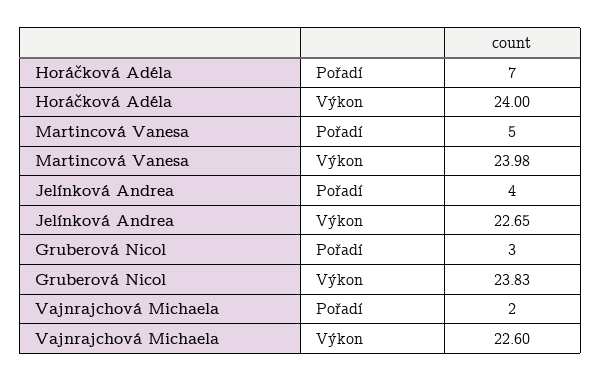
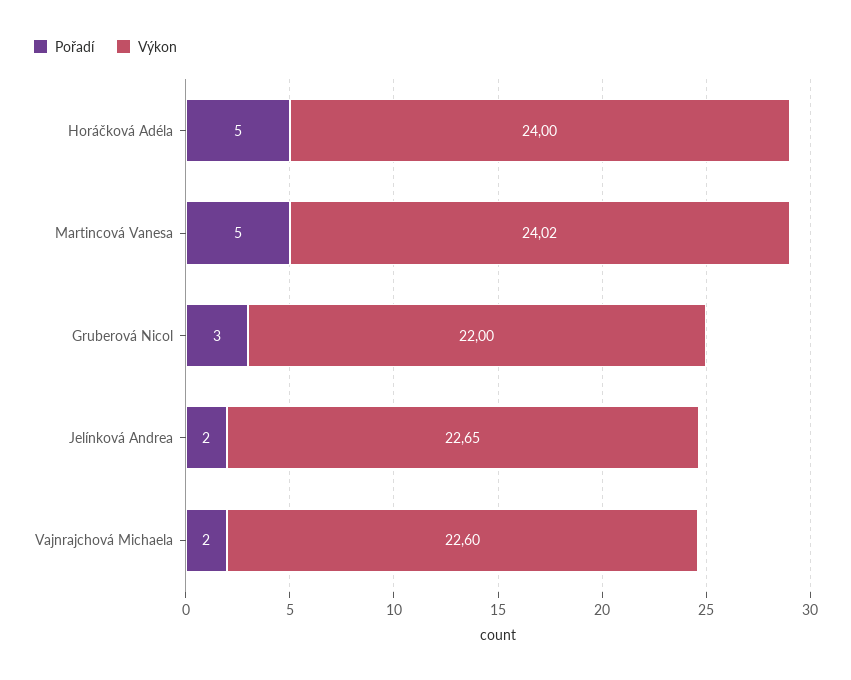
Pořadí, Horáčková Adéla: 7 -> 5
Výkon, Martincová Vanesa: 23.98 -> 24.02
Pořadí, Jelínková Andrea: 4 -> 2
Výkon, Gruberová Nicol: 23.83 -> 22

